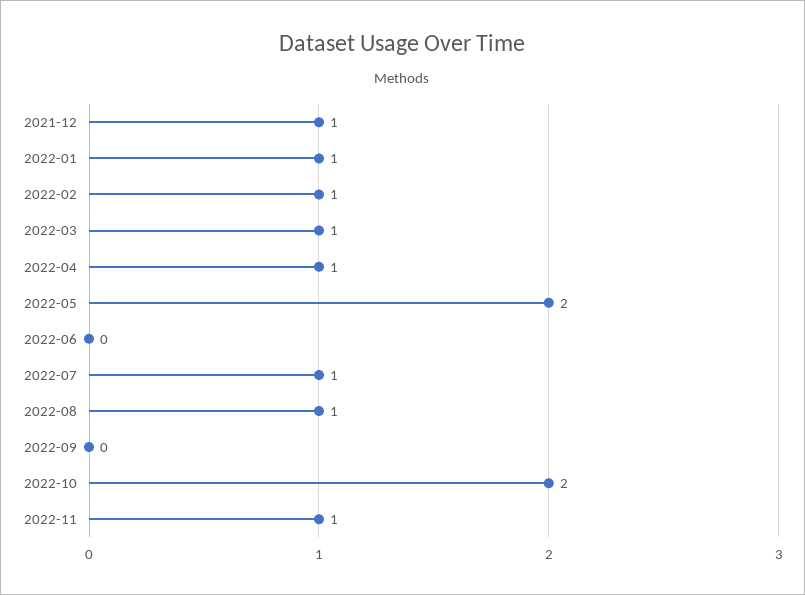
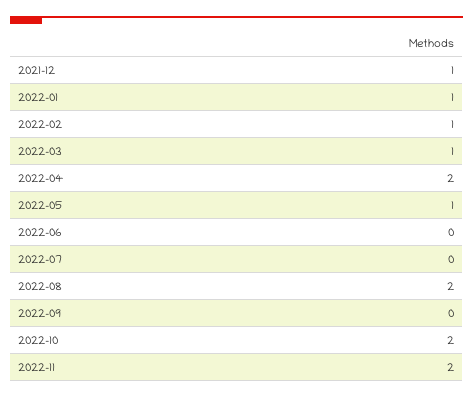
2022-04: 1 -> 2
2022-05: 2 -> 1
2022-07: 1 -> 0
2022-08: 1 -> 2
2022-11: 1 -> 2

